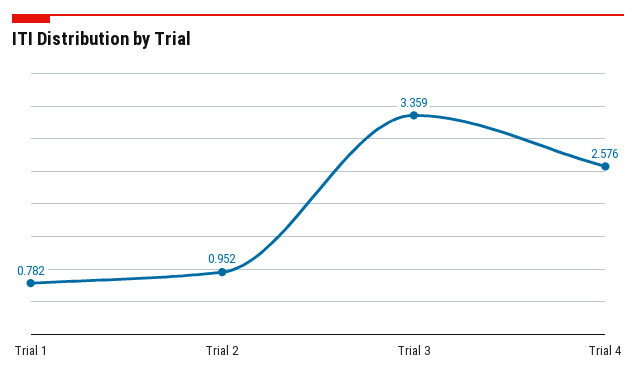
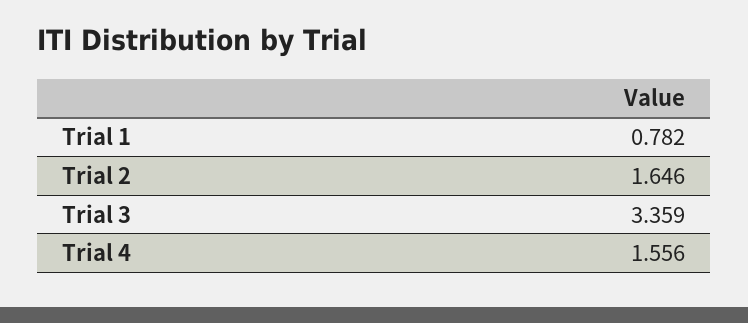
Trial 2: 0.952 -> 1.646
Trial 4: 2.576 -> 1.556

